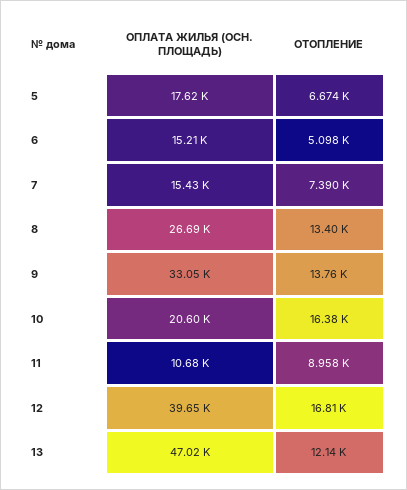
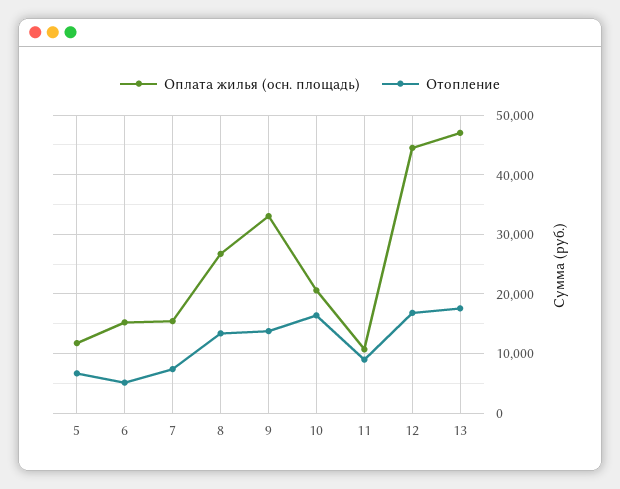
ОПЛАТА ЖИЛЬЯ (ОСН. ПЛОЩАДЬ), 5: 17620 -> 12000
ОПЛАТА ЖИЛЬЯ (ОСН. ПЛОЩАДЬ), 12: 39650 -> 44000
ОТОПЛЕНИЕ, 13: 12140 -> 18000

